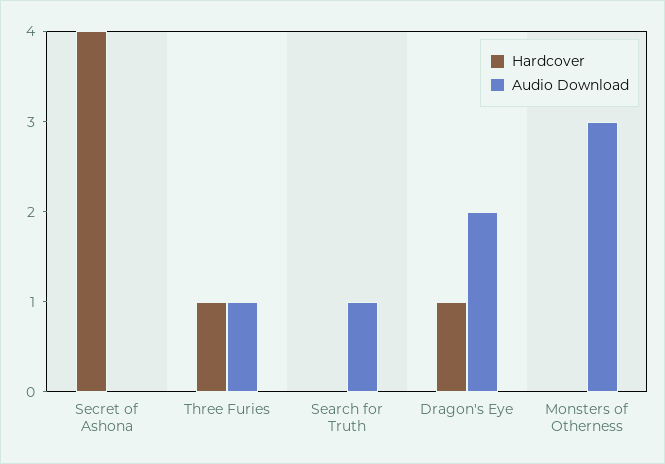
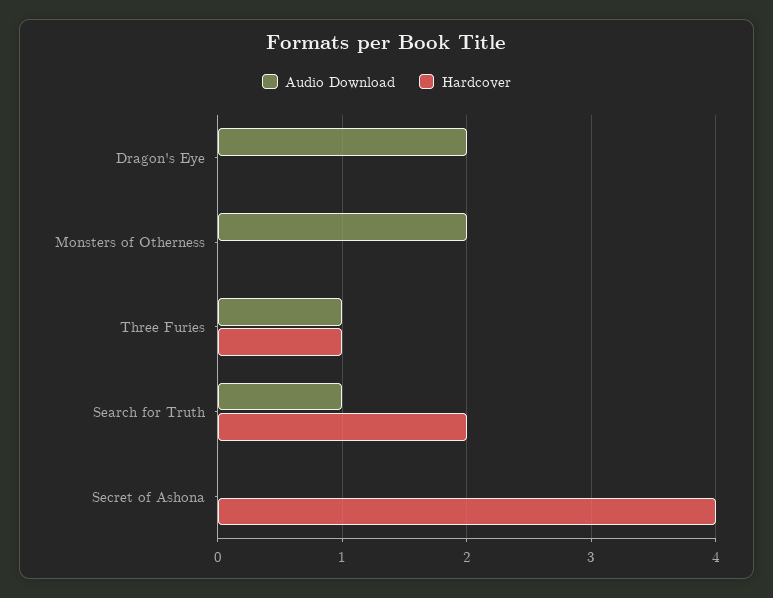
Hardcover, Search for Truth: 0 -> 2
Hardcover, Dragon's Eye: 1 -> 0
Audio Download, Monsters of Otherness: 3 -> 2

